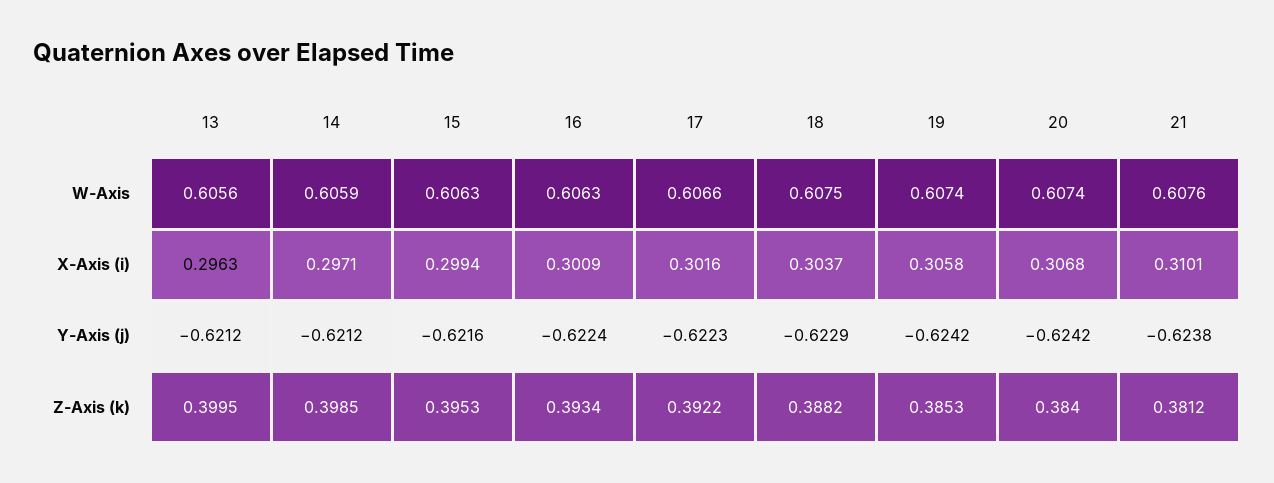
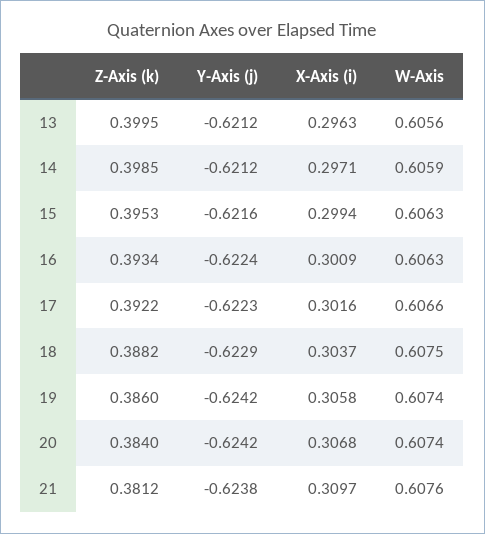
21, X-Axis (i): 0.3101 -> 0.3097
19, Z-Axis (k): 0.3853 -> 0.386

